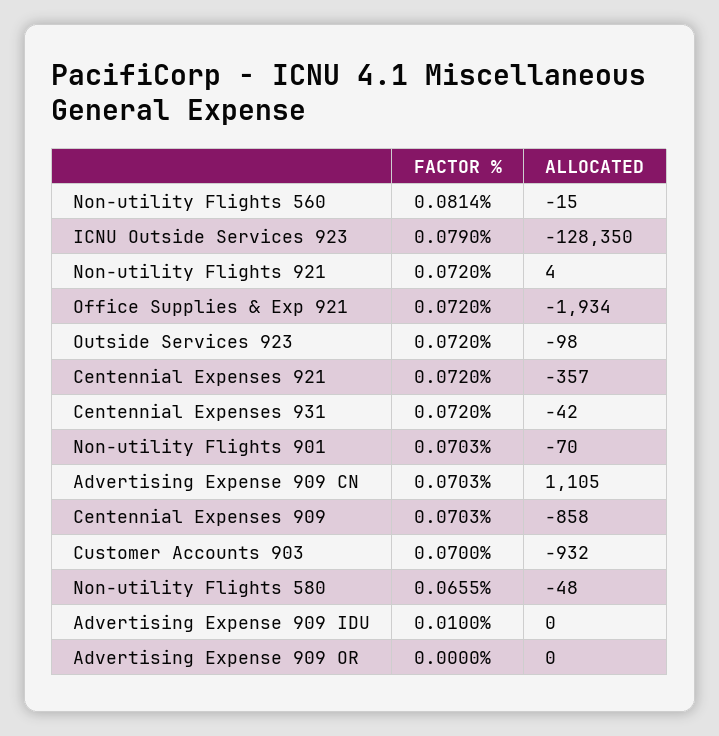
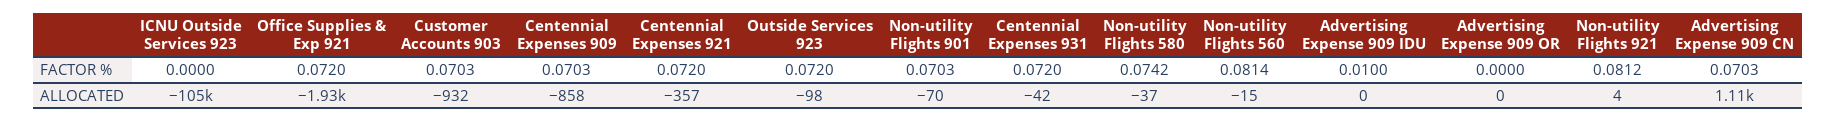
FACTOR %, ICNU Outside Services 923: 0.079 -> 0
ALLOCATED, ICNU Outside Services 923: -128350 -> -105000
FACTOR %, Non-utility Flights 921: 0.072 -> 0.0812
FACTOR %, Customer Accounts 903: 0.07 -> 0.0703
FACTOR %, Non-utility Flights 580: 0.0655 -> 0.0742
ALLOCATED, Non-utility Flights 580: -48 -> -37

